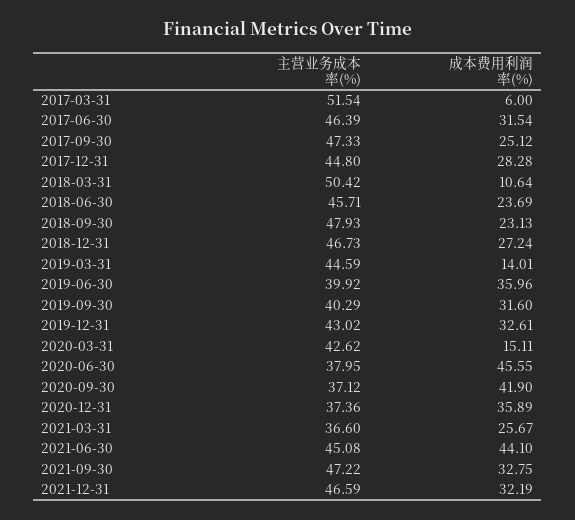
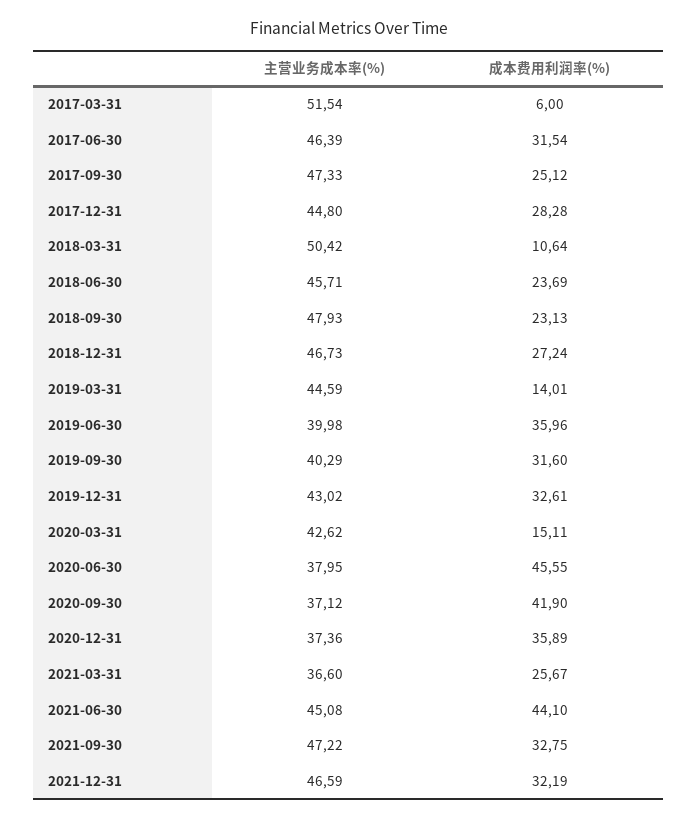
主营业务成本率(%), 2019-06-30: 39.92 -> 39.98

